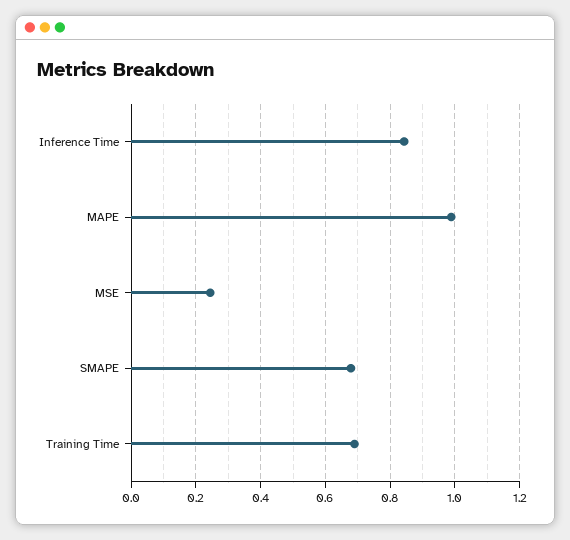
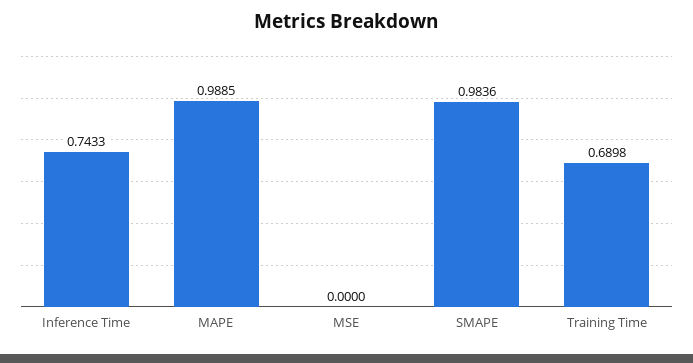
Inference Time: 0.84 -> 0.7433
MSE: 0.24 -> 0
SMAPE: 0.68 -> 0.9836

